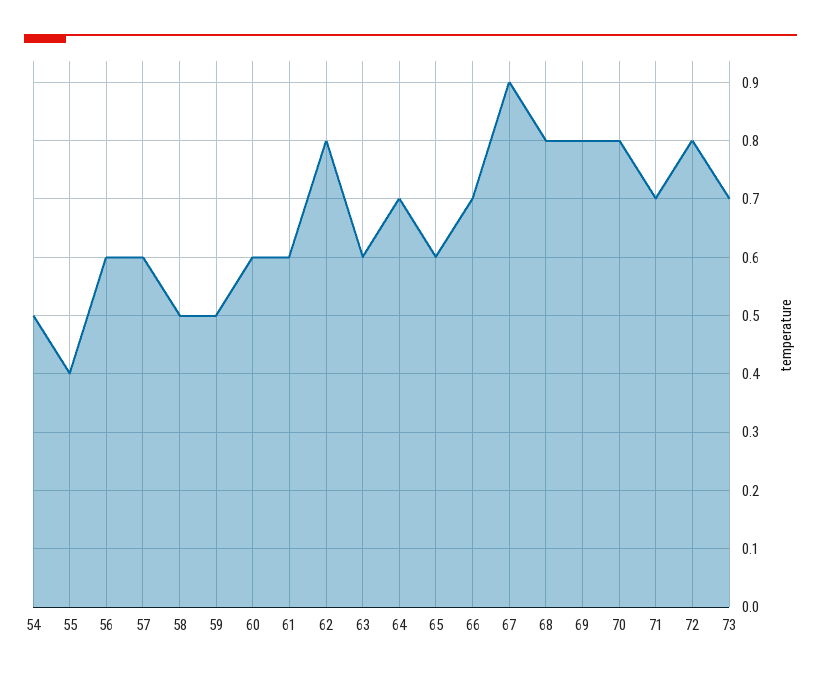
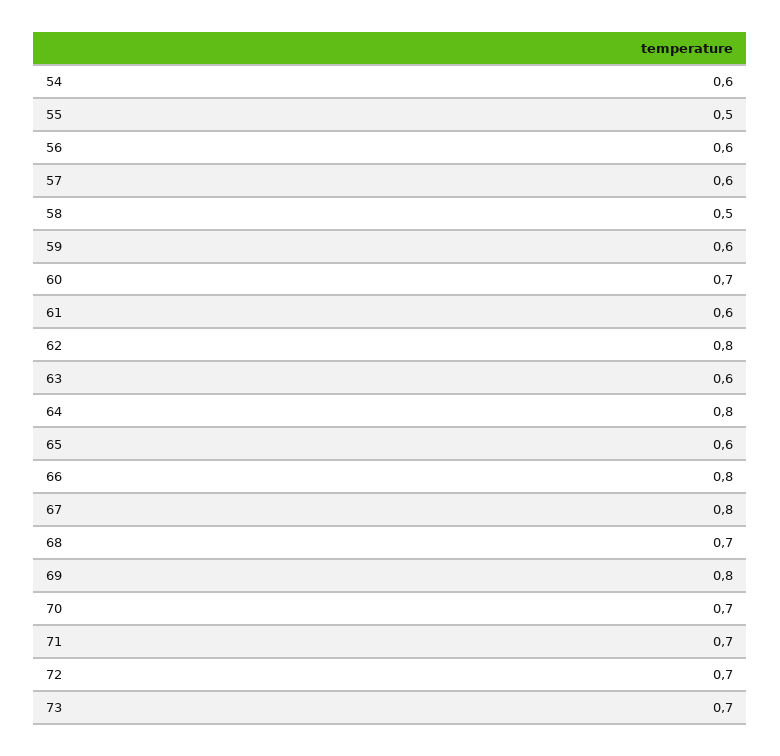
54: 0.5 -> 0.6
55: 0.4 -> 0.5
59: 0.5 -> 0.6
60: 0.6 -> 0.7
64: 0.7 -> 0.8
66: 0.7 -> 0.8
67: 0.9 -> 0.8
68: 0.8 -> 0.7
70: 0.8 -> 0.7
72: 0.8 -> 0.7

